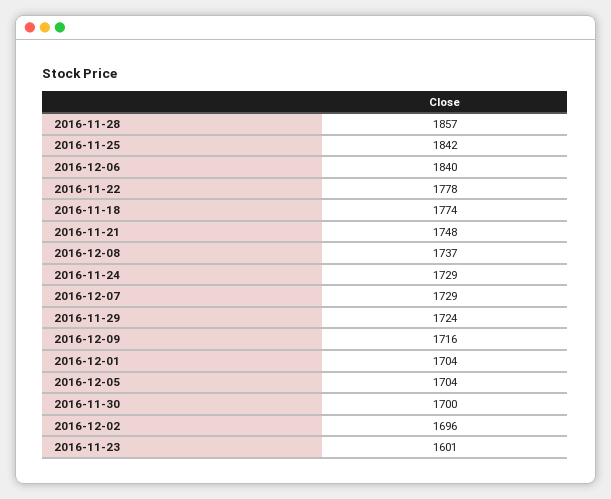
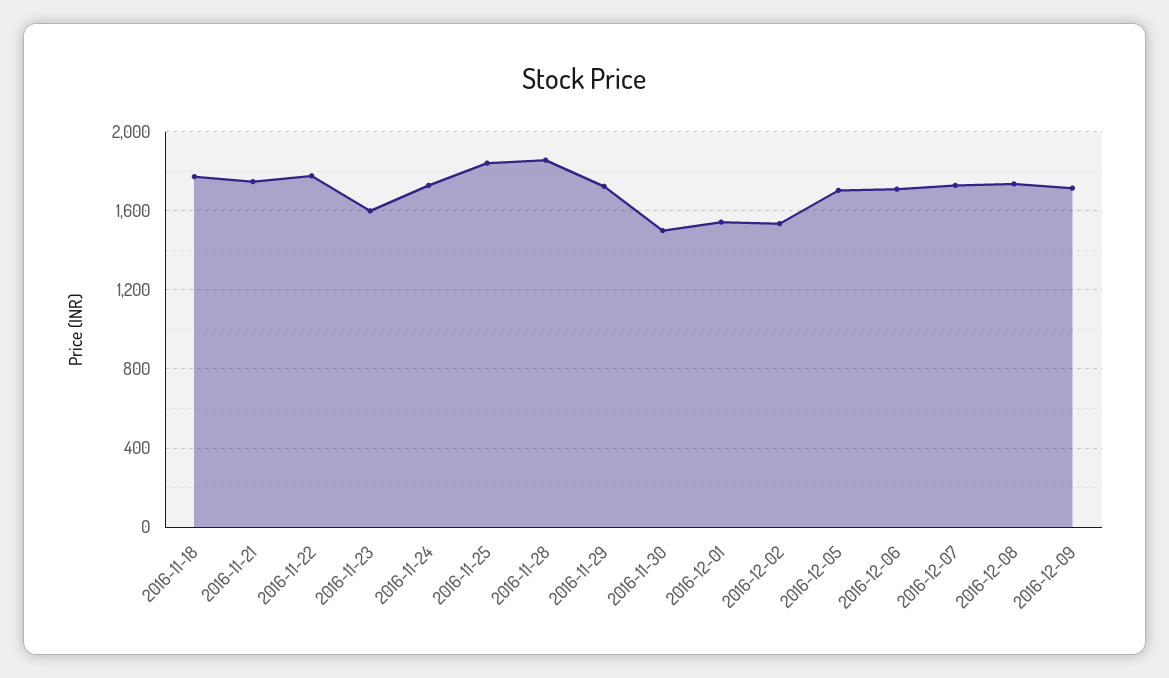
2016-12-06: 1840 -> 1700
2016-12-01: 1704 -> 1550
2016-11-30: 1700 -> 1500
2016-12-02: 1696 -> 1550

